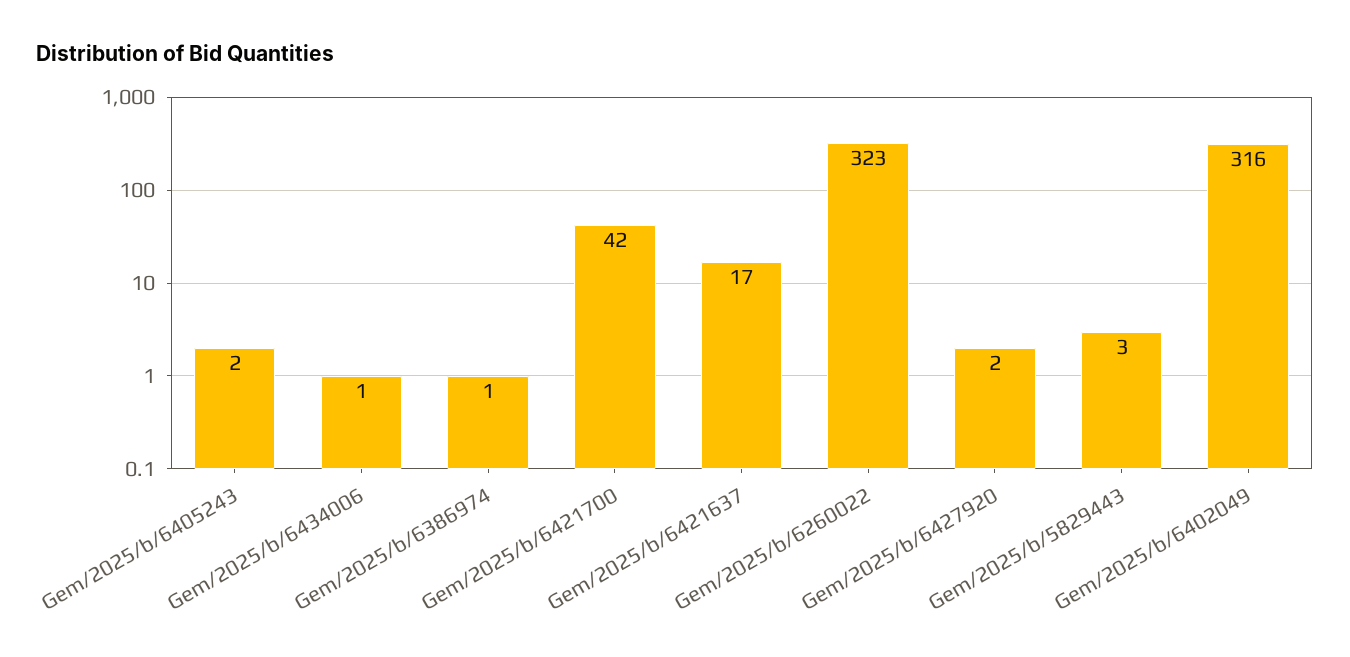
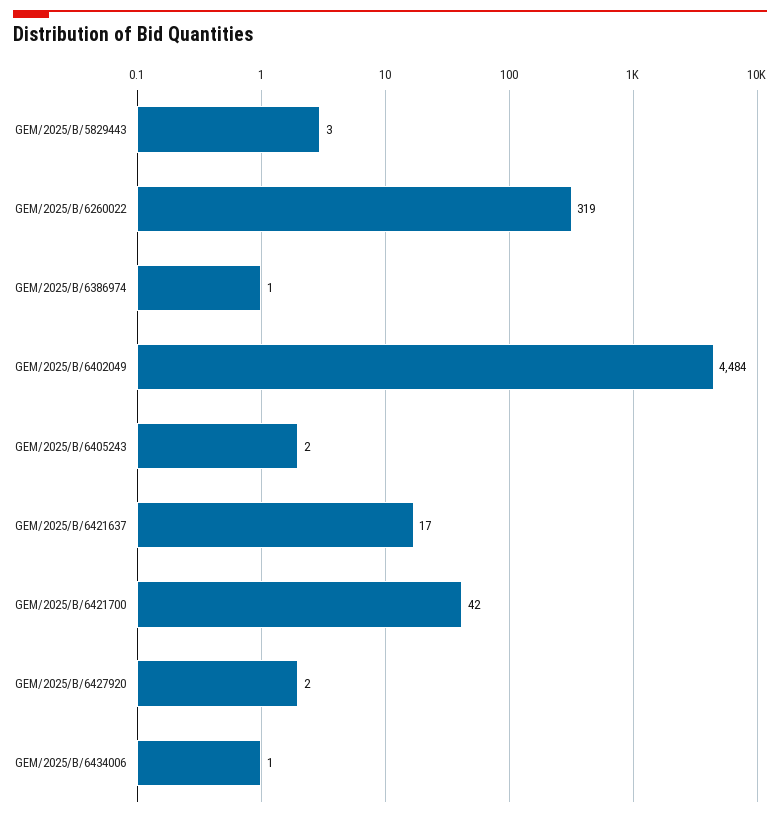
Gem/2025/b/6260022: 323 -> 319
Gem/2025/b/6402049: 316 -> 4484

